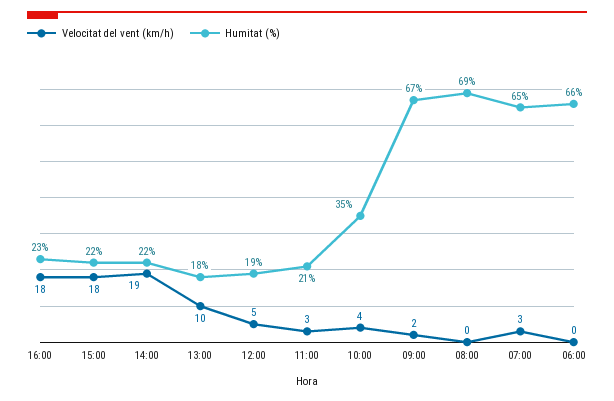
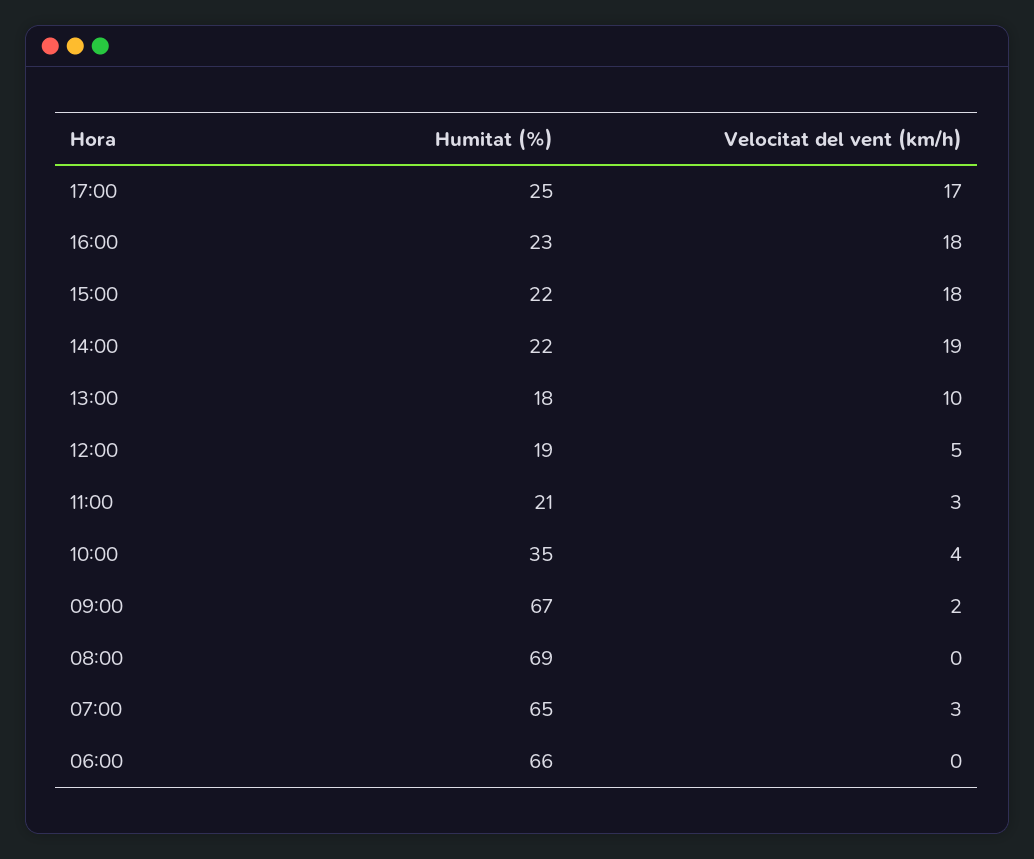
Humitat (%), 17:00: none -> 25
Velocitat del vent (km/h), 17:00: none -> 17

